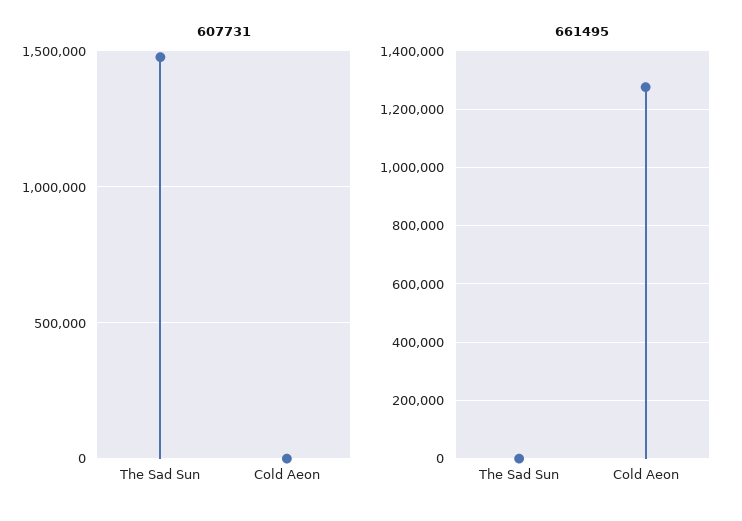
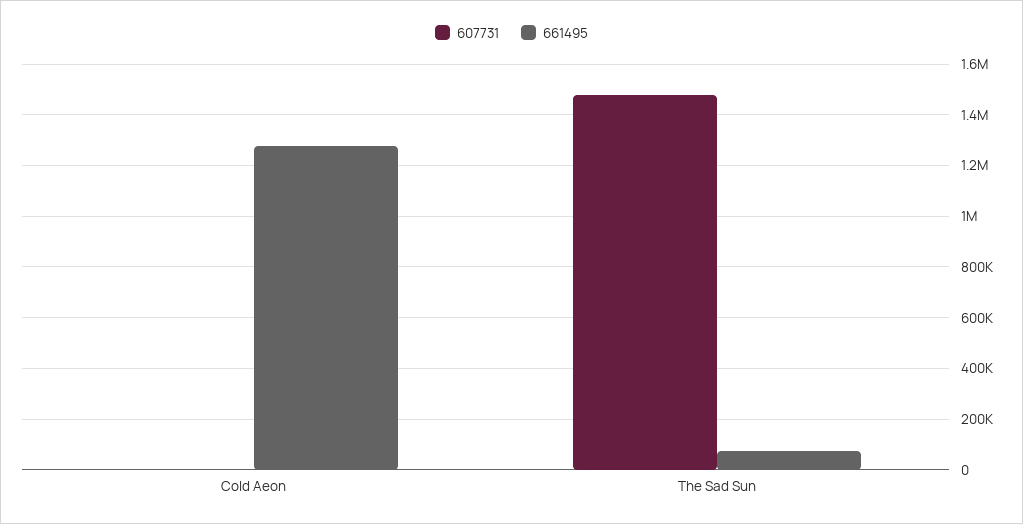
661495, The Sad Sun: 0 -> 75000

